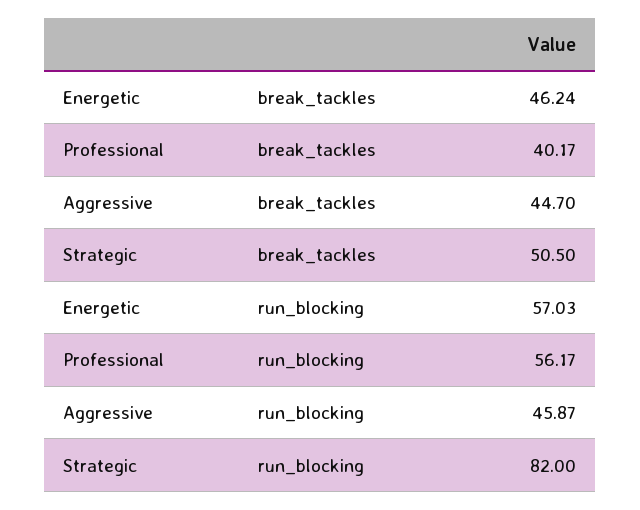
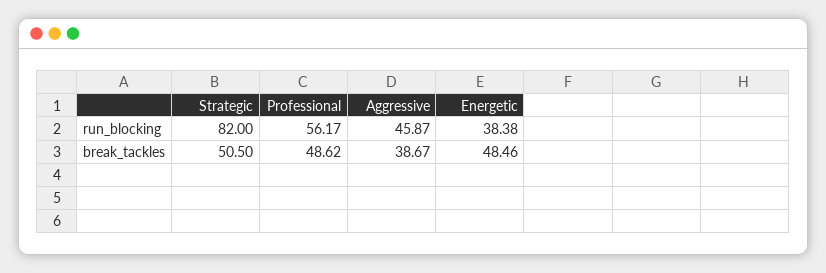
Energetic, break_tackles: 46.24 -> 48.46
Professional, break_tackles: 40.17 -> 48.62
Aggressive, break_tackles: 44.7 -> 38.67
Energetic, run_blocking: 57.03 -> 38.38

